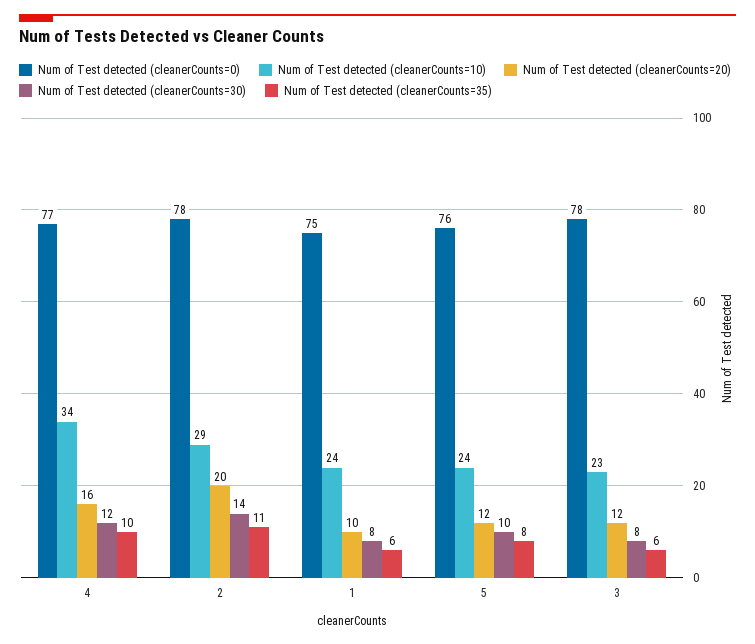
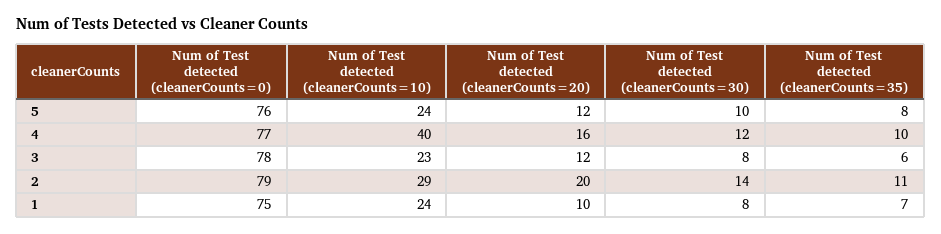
Num of Test detected (cleanerCounts=10), 4: 34 -> 40
Num of Test detected (cleanerCounts=0), 2: 78 -> 79
Num of Test detected (cleanerCounts=35), 1: 6 -> 7

